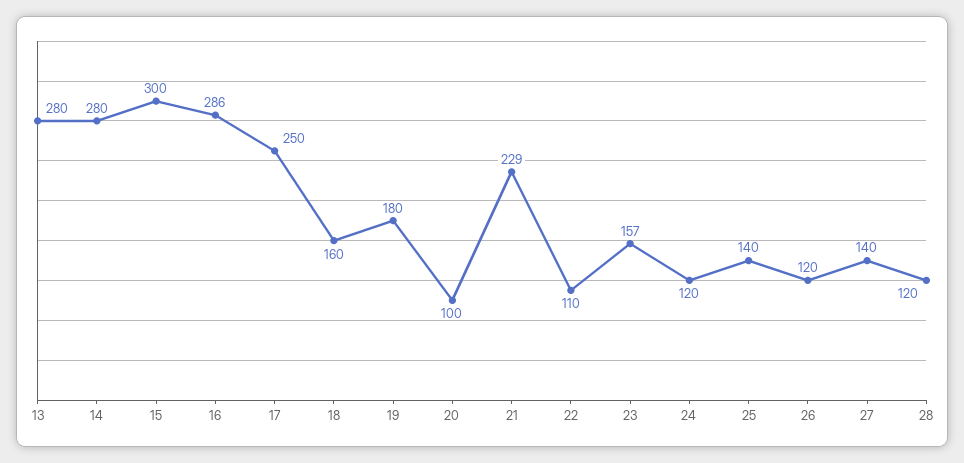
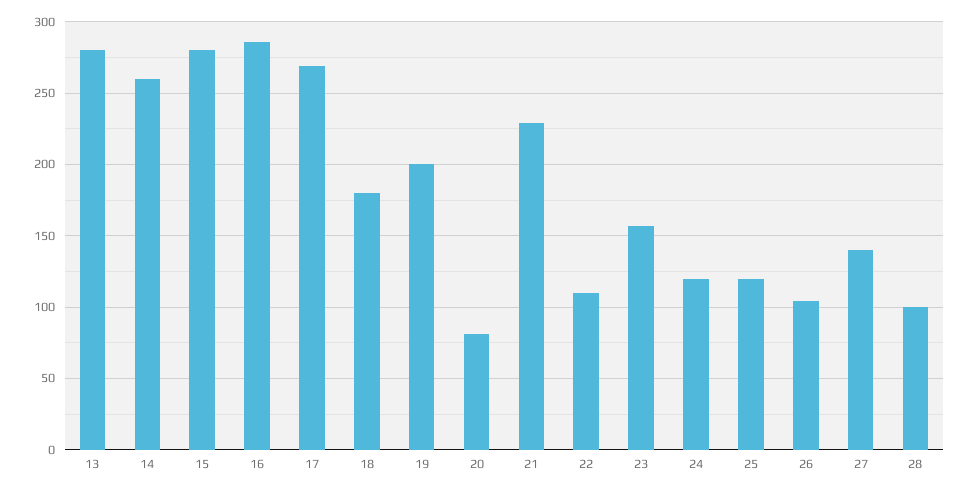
14: 280 -> 260
15: 300 -> 280
17: 250 -> 270
18: 160 -> 180
19: 180 -> 200
20: 100 -> 80
25: 140 -> 120
26: 120 -> 105
28: 120 -> 100

